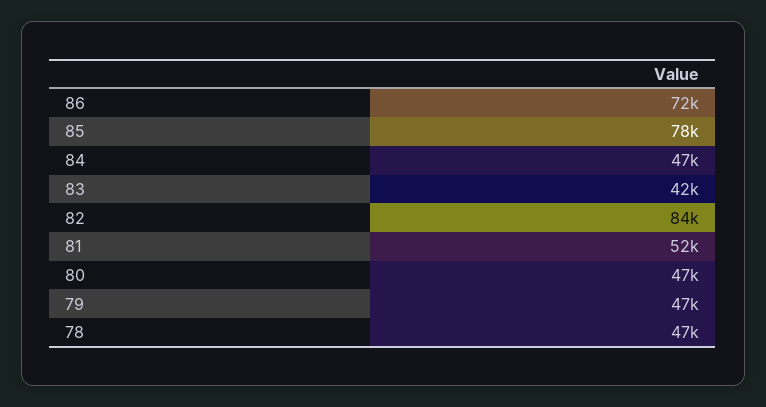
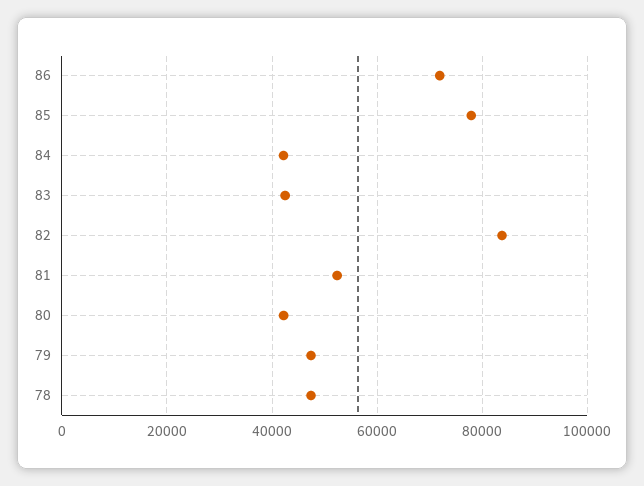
84: 47000 -> 42000
80: 47000 -> 42000

